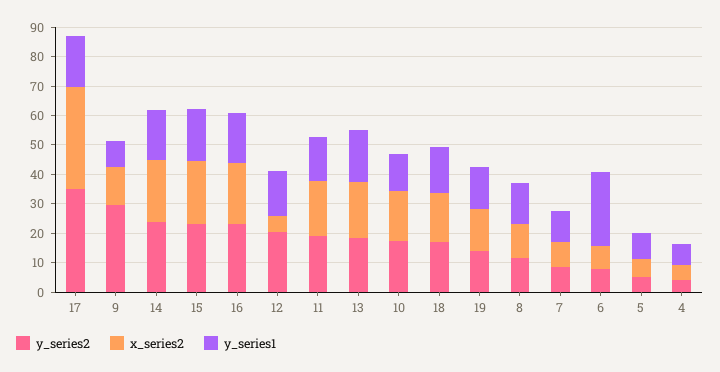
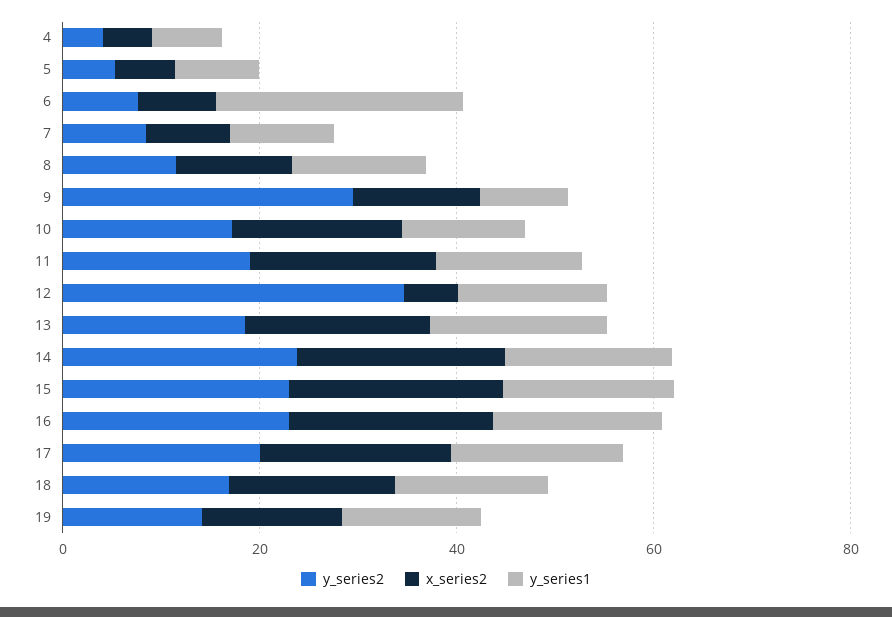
y_series2, 17: 35 -> 20
x_series2, 17: 35 -> 20
y_series2, 12: 20 -> 35

